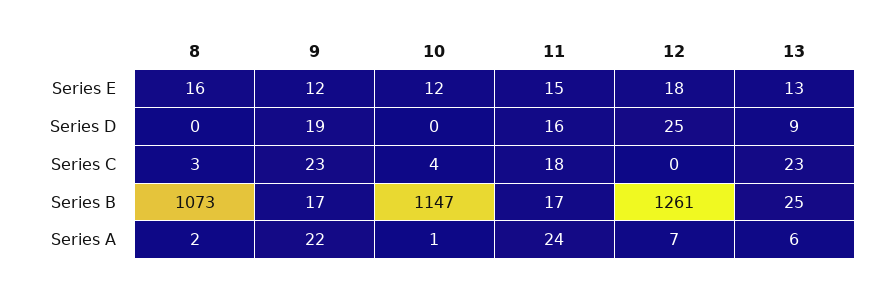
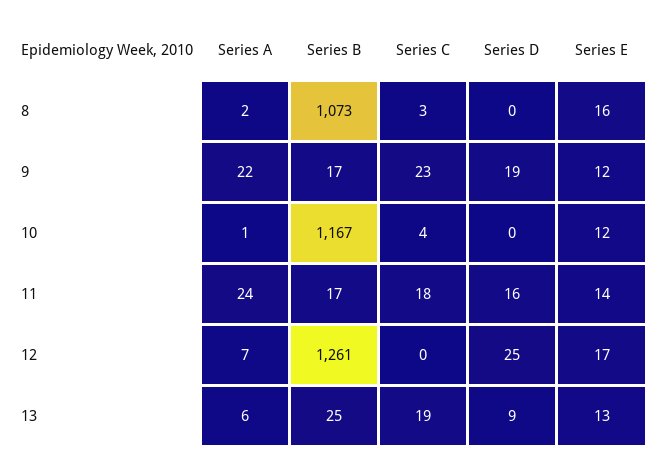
11, Series E: 15 -> 14
12, Series E: 18 -> 17
13, Series C: 23 -> 19
10, Series B: 1147 -> 1167

